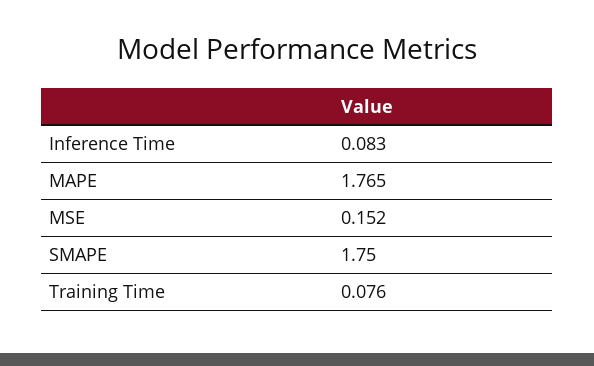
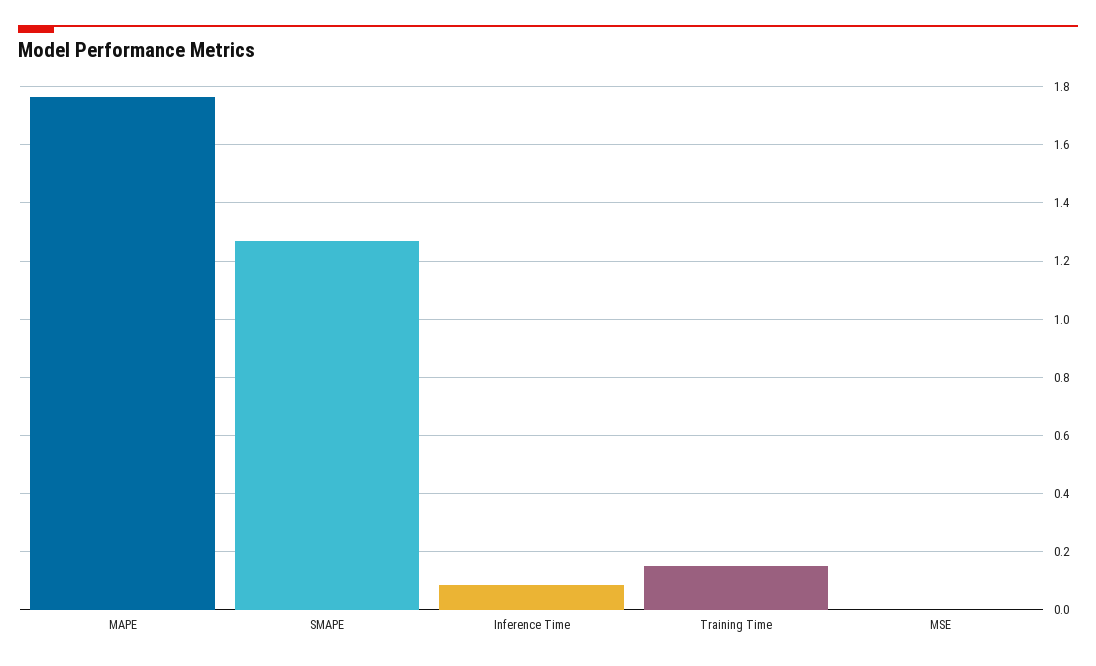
MSE: 0.152 -> 0
SMAPE: 1.75 -> 1.275
Training Time: 0.076 -> 0.15

